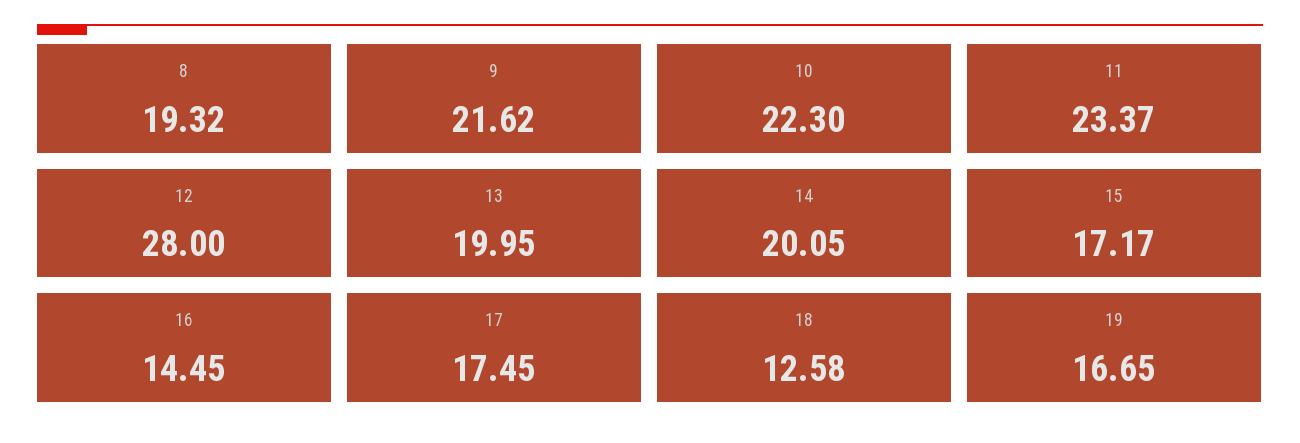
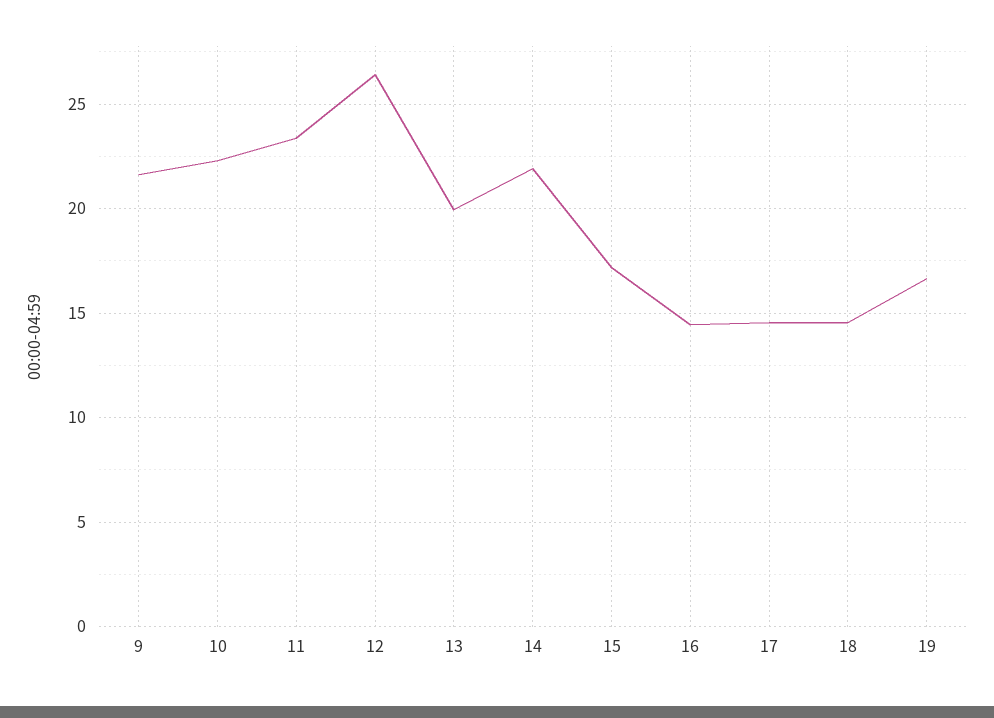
8: 19.32 -> none
12: 28 -> 26.5
14: 20.05 -> 22
17: 17.45 -> 14.5
18: 12.58 -> 14.5

